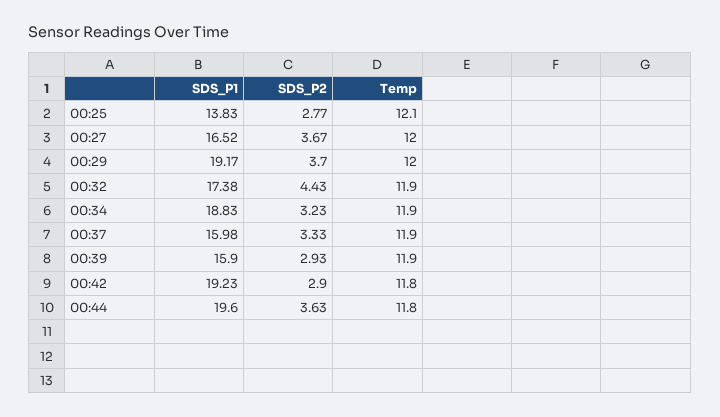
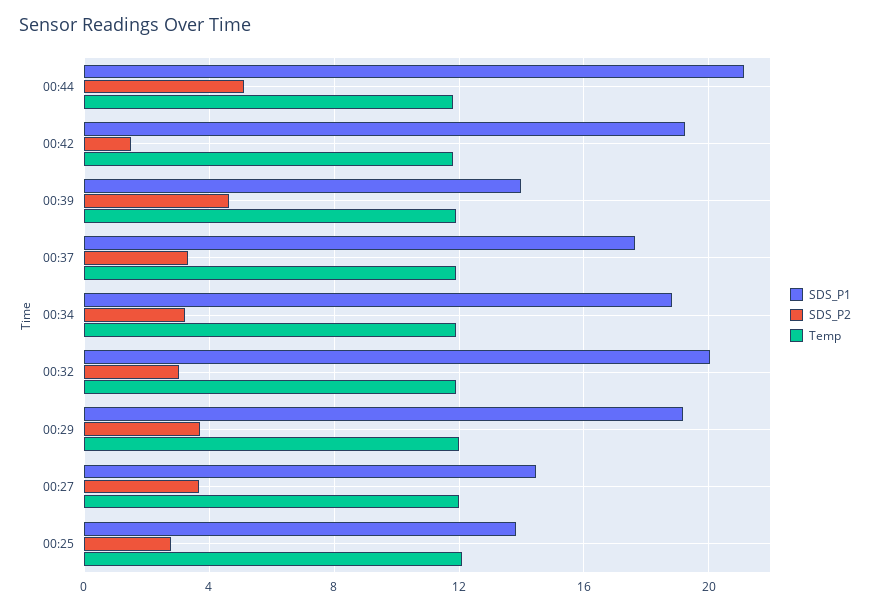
SDS_P1, 00:27: 16.52 -> 14.5
SDS_P1, 00:32: 17.38 -> 20
SDS_P2, 00:32: 4.43 -> 3
SDS_P1, 00:37: 15.98 -> 17.5
SDS_P1, 00:39: 15.9 -> 14
SDS_P2, 00:39: 2.93 -> 4.5
SDS_P2, 00:42: 2.9 -> 1.5
SDS_P1, 00:44: 19.6 -> 21
SDS_P2, 00:44: 3.63 -> 5

